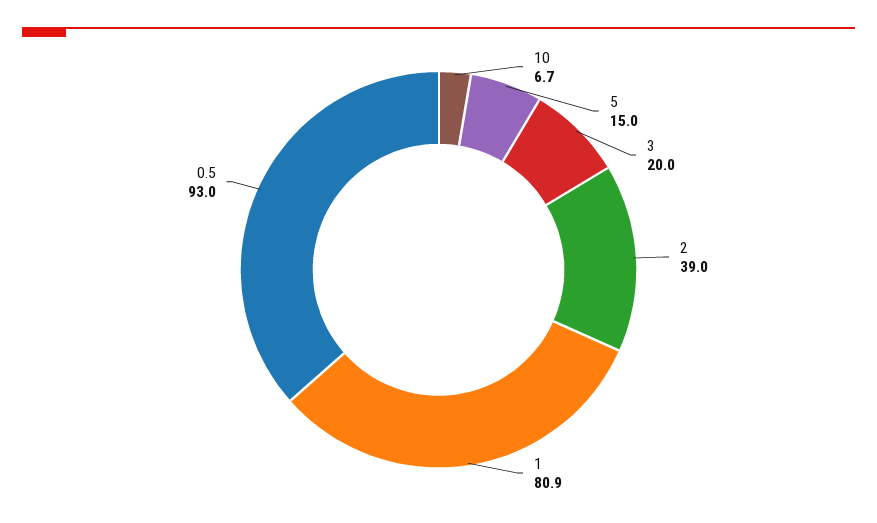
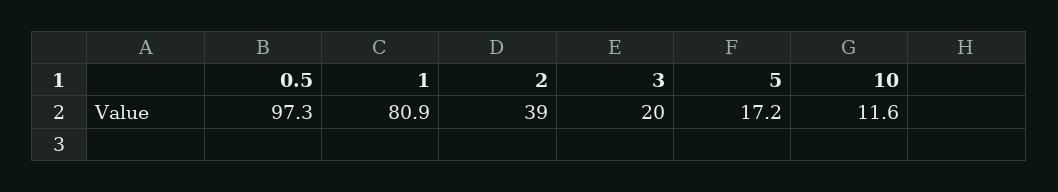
10: 6.7 -> 11.6
5: 15 -> 17.2
0.5: 93 -> 97.3

